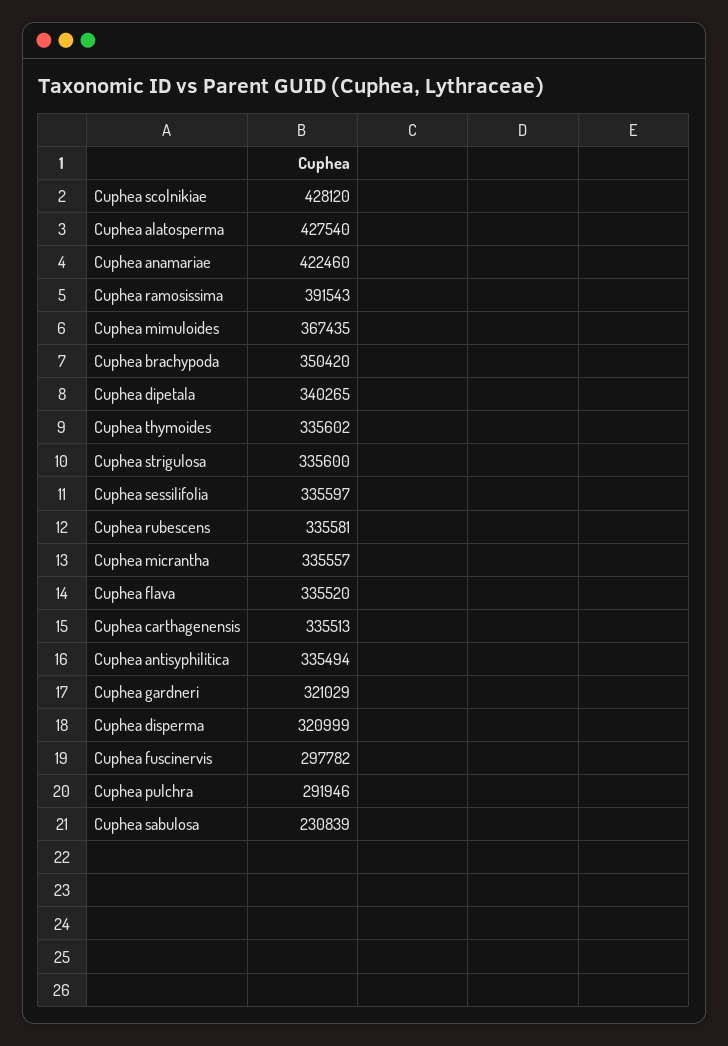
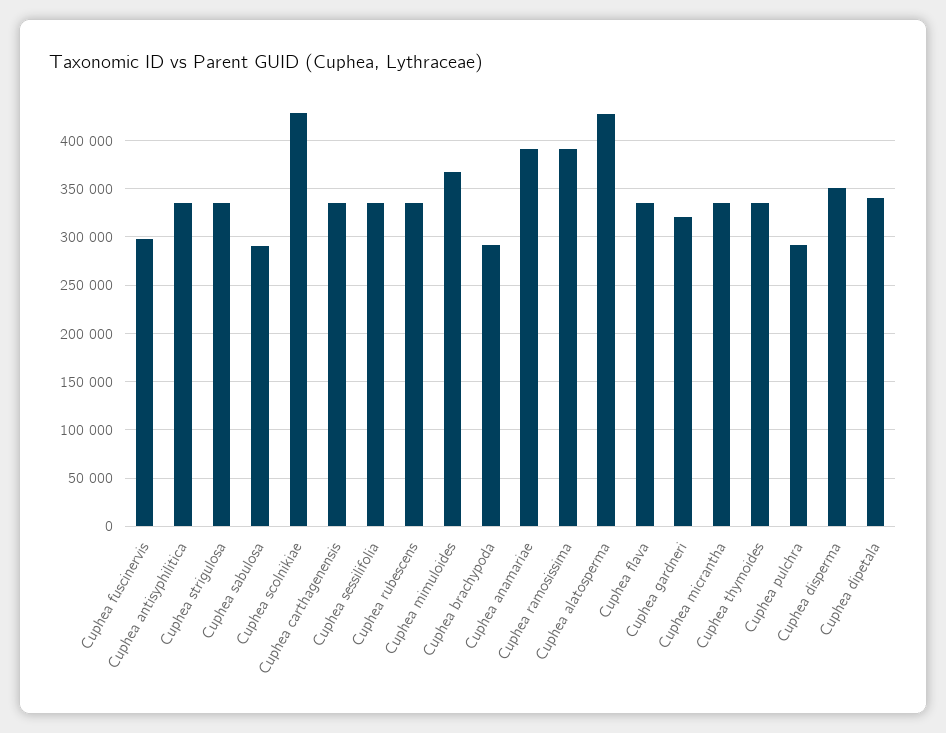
Cuphea anamariae: 422460 -> 390000
Cuphea brachypoda: 350420 -> 290000
Cuphea disperma: 320999 -> 350000
Cuphea sabulosa: 230839 -> 290000

